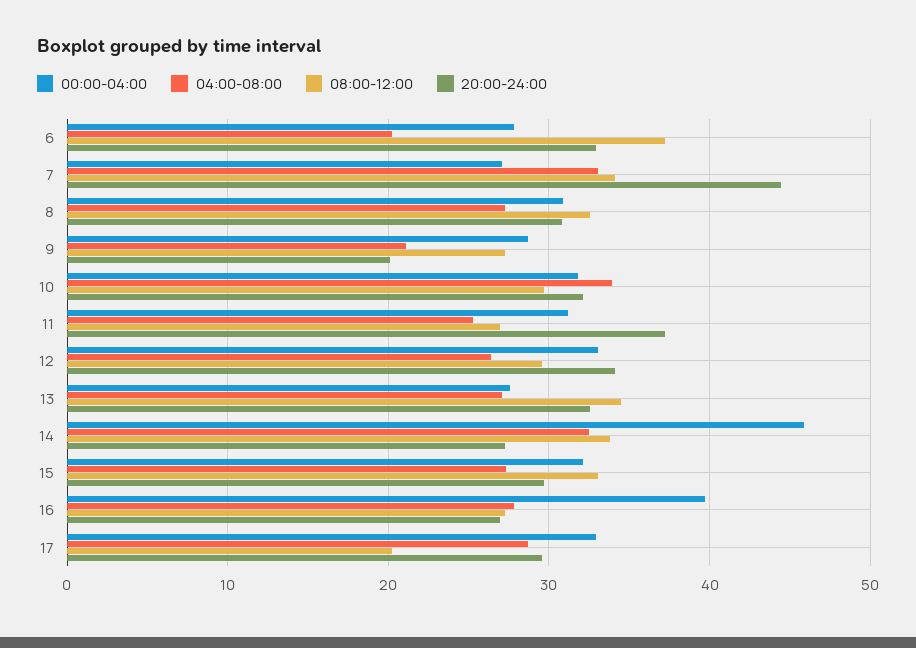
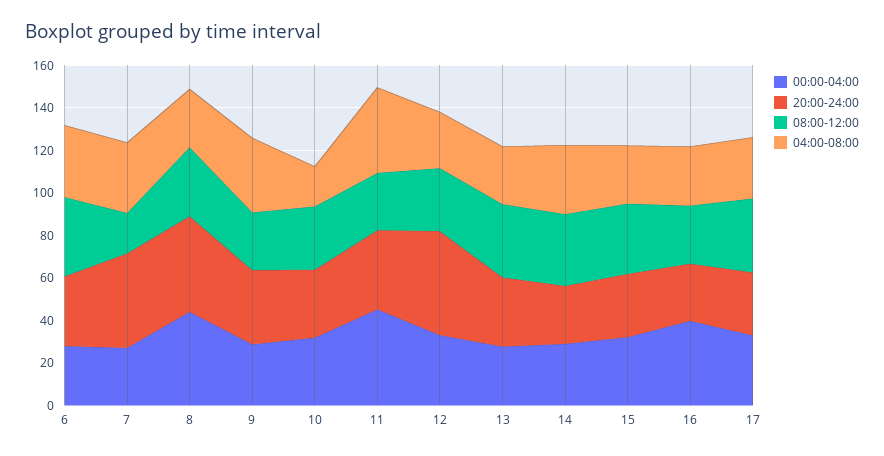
04:00-08:00, 6: 20 -> 35
08:00-12:00, 7: 34 -> 20
00:00-04:00, 8: 31 -> 45
20:00-24:00, 8: 31 -> 45
04:00-08:00, 9: 21 -> 35
20:00-24:00, 9: 20 -> 35
04:00-08:00, 10: 34 -> 20
00:00-04:00, 11: 31 -> 45
04:00-08:00, 11: 25 -> 40
20:00-24:00, 12: 34 -> 50
00:00-04:00, 14: 46 -> 30
08:00-12:00, 17: 20 -> 35

